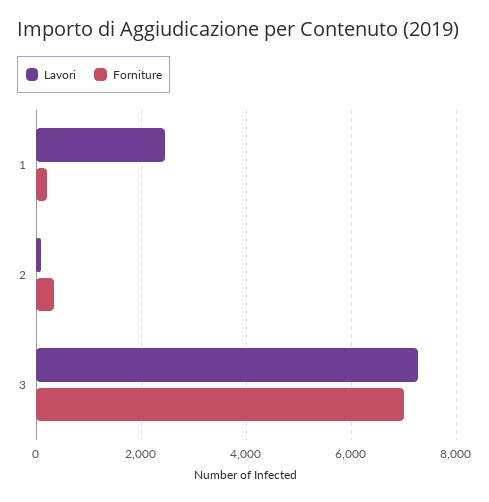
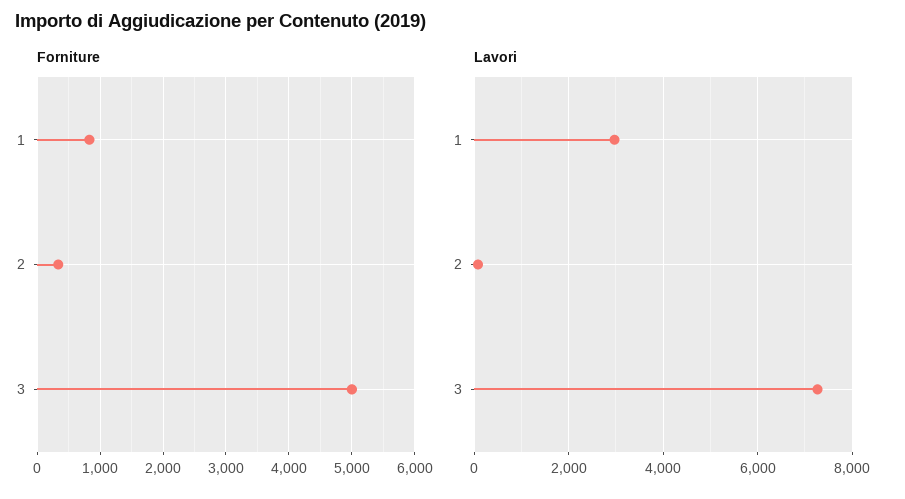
Lavori, 1: 2400 -> 3000
Forniture, 1: 200 -> 800
Forniture, 3: 7000 -> 5000

